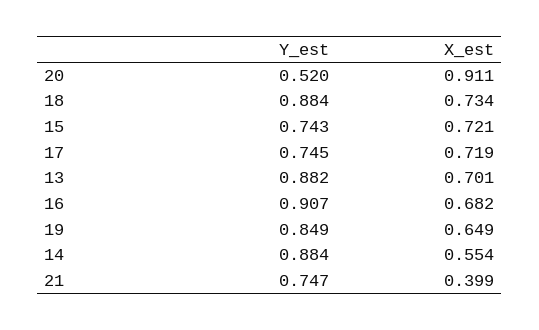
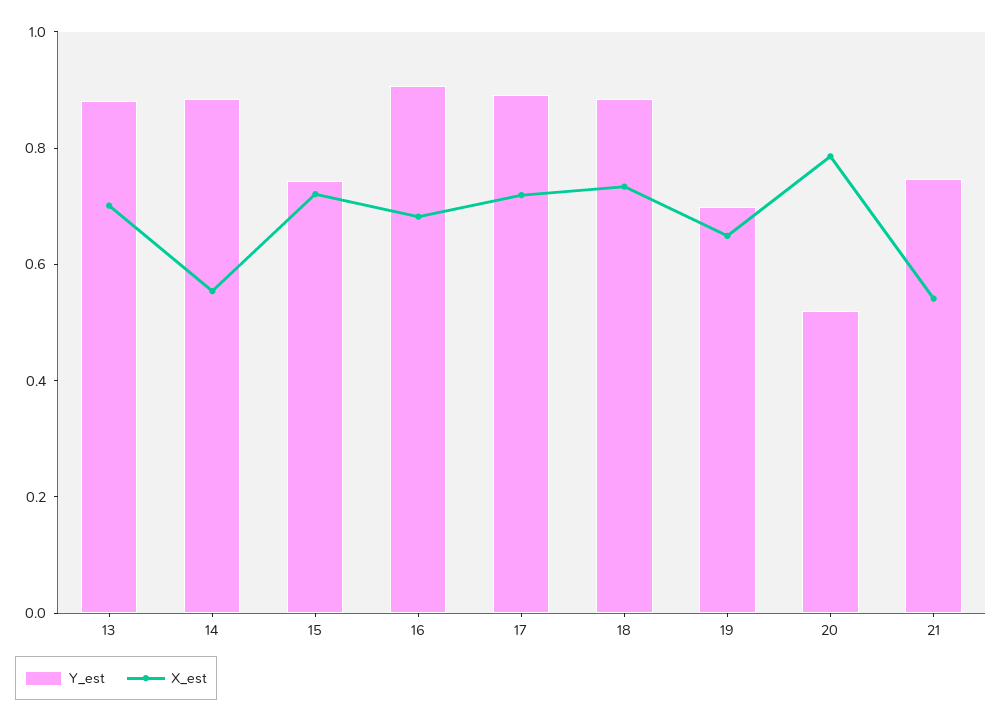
X_est, 20: 0.911 -> 0.8
Y_est, 17: 0.745 -> 0.9
Y_est, 19: 0.849 -> 0.7
X_est, 21: 0.399 -> 0.55

